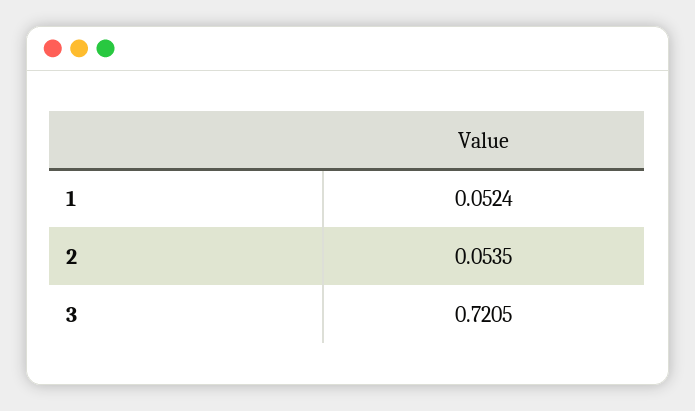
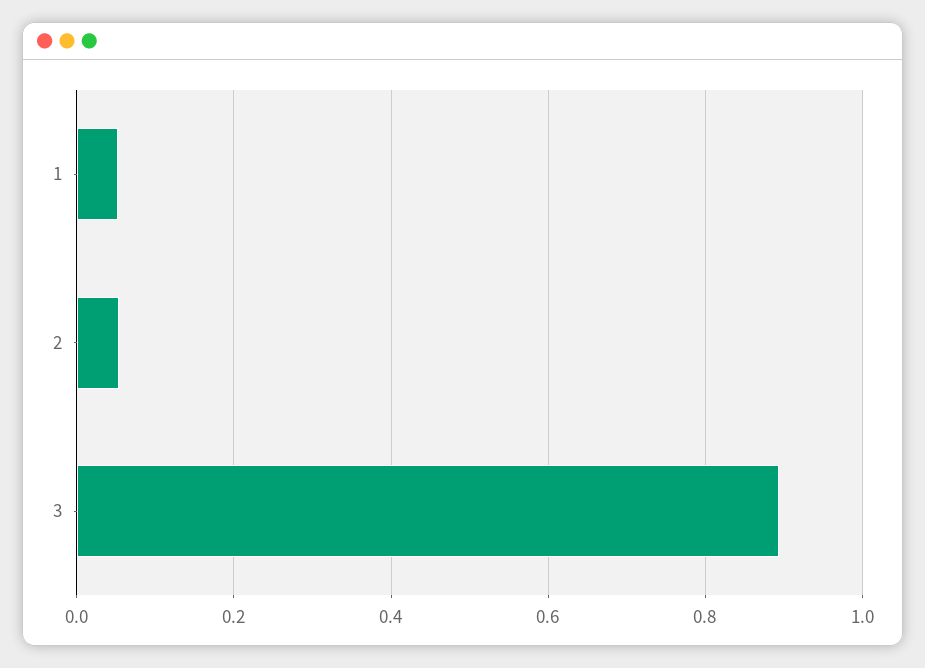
3: 0.7205 -> 0.9

